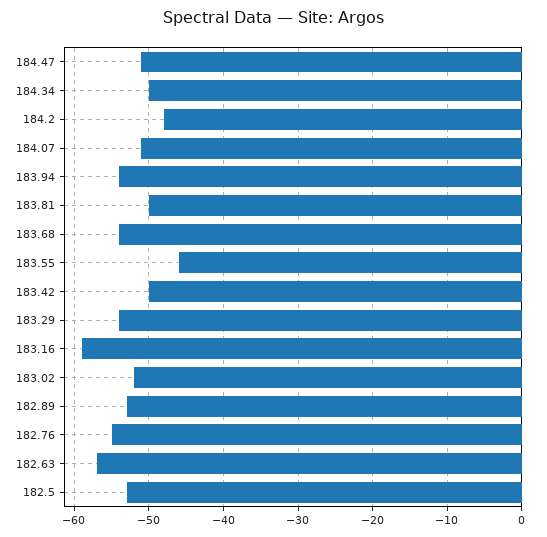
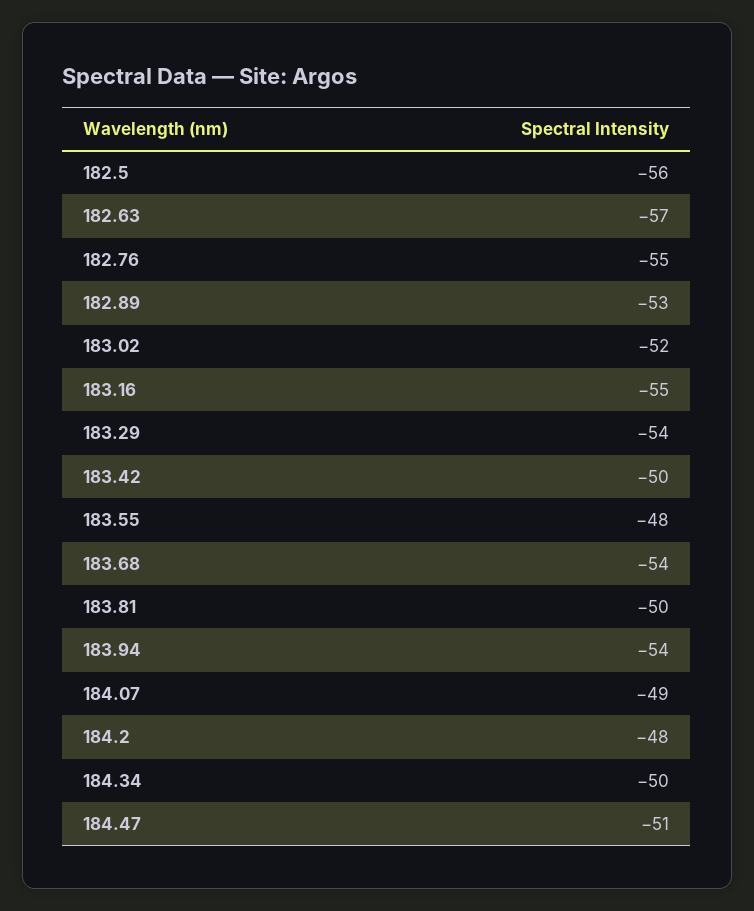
184.07: -51 -> -49
183.55: -46 -> -48
183.16: -59 -> -55
182.5: -53 -> -56

